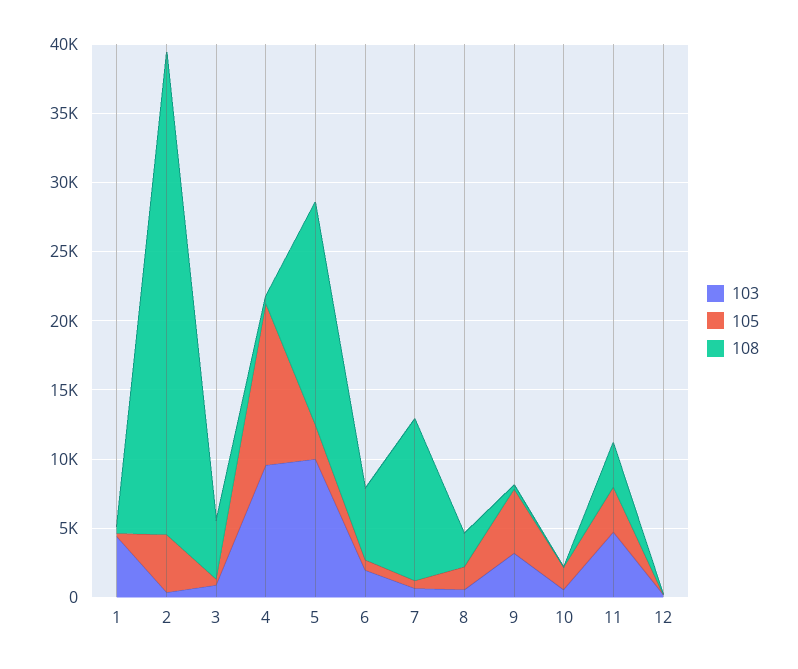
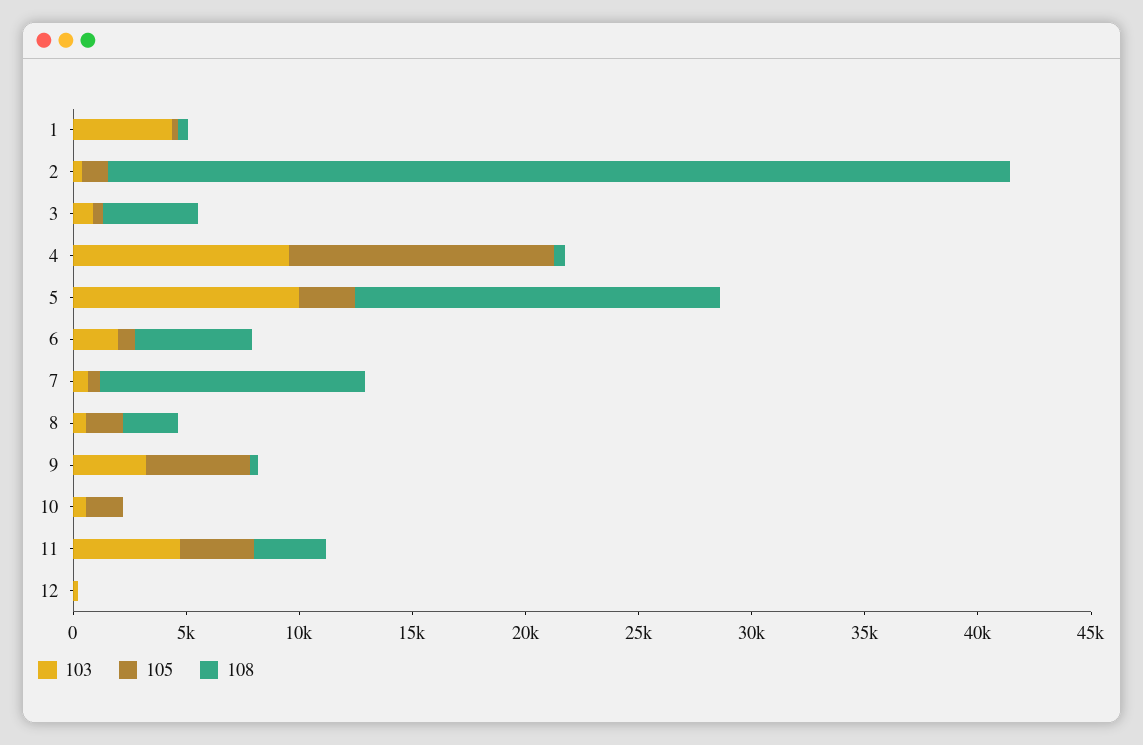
105, 2: 4000 -> 1000
108, 2: 35000 -> 40000

